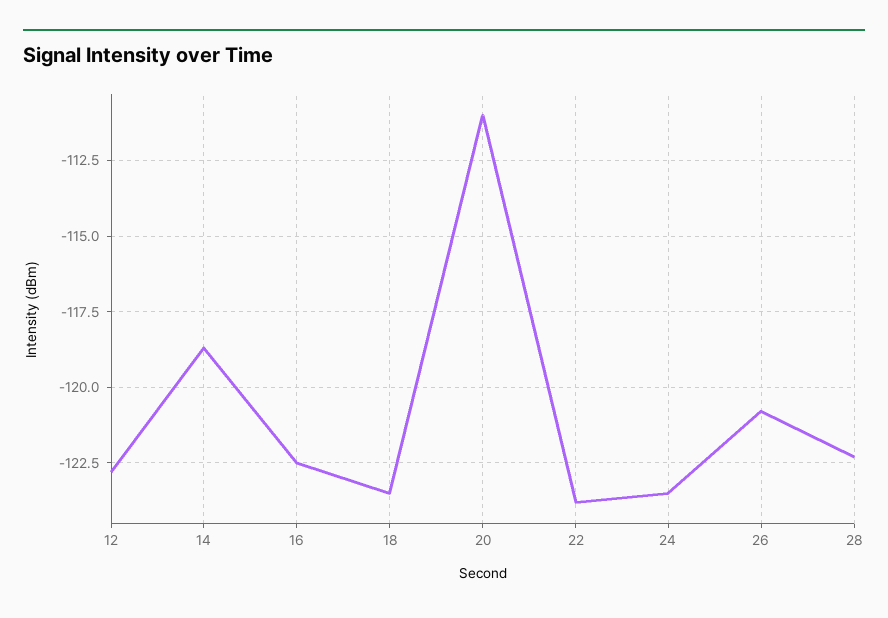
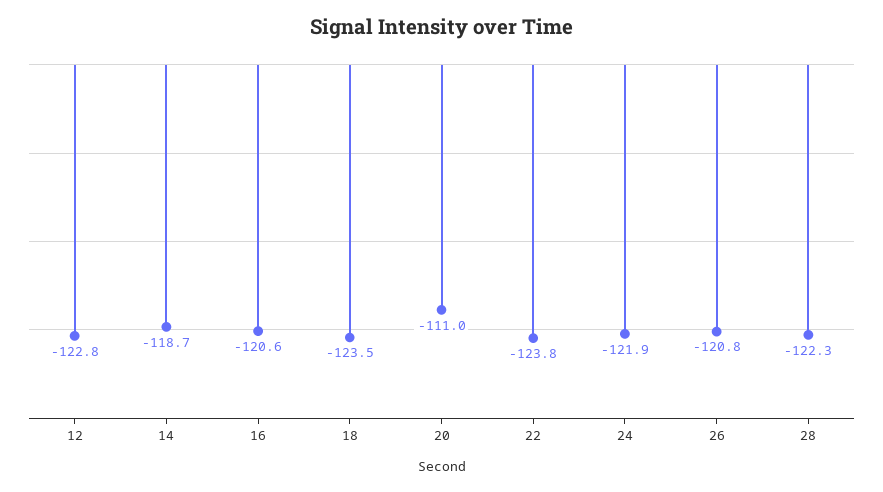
16: -122.5 -> -120.6
24: -123.5 -> -121.9

